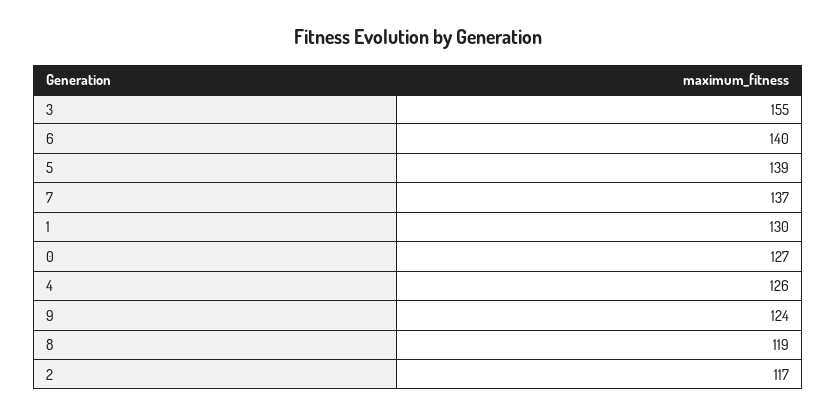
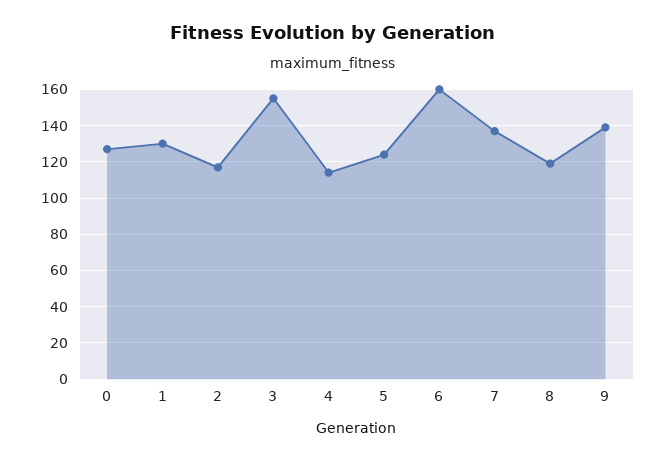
6: 140 -> 160
5: 139 -> 125
4: 126 -> 115
9: 124 -> 140

